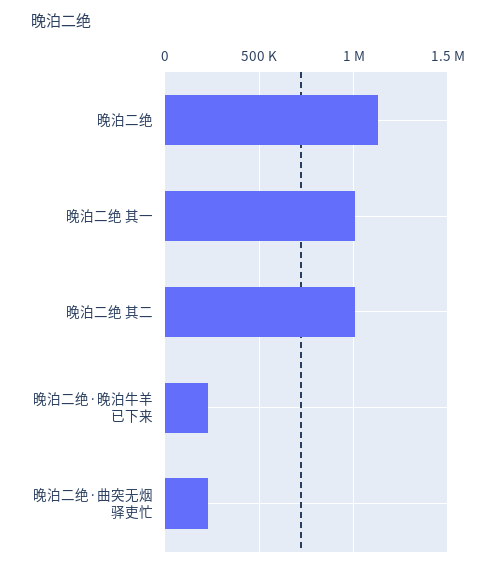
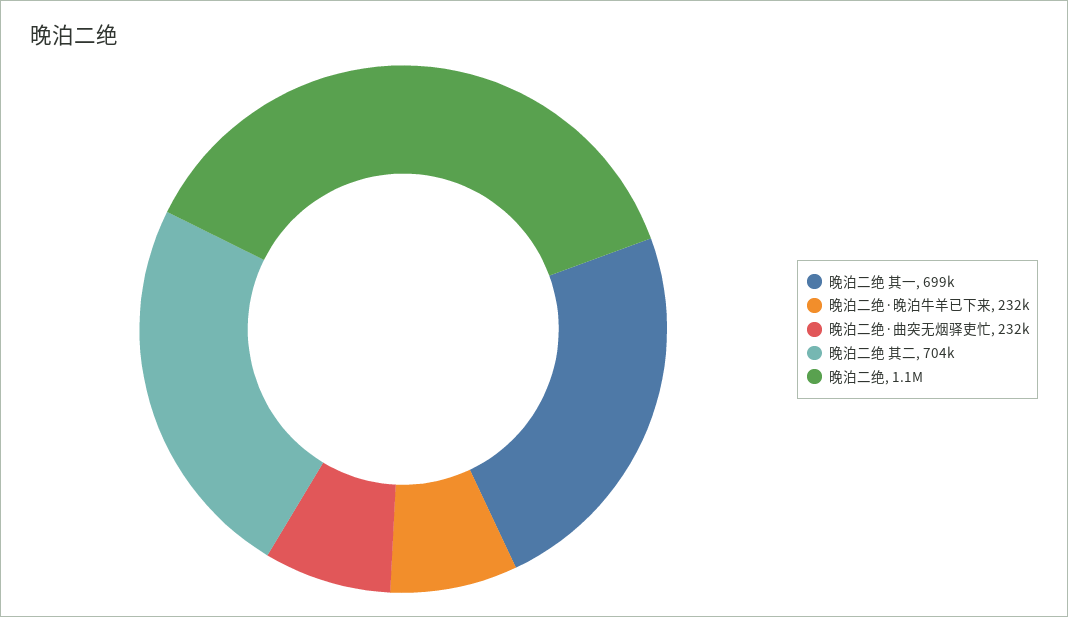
晚泊二绝 其一: 1000000 -> 699000
晚泊二绝 其二: 1000000 -> 704000

